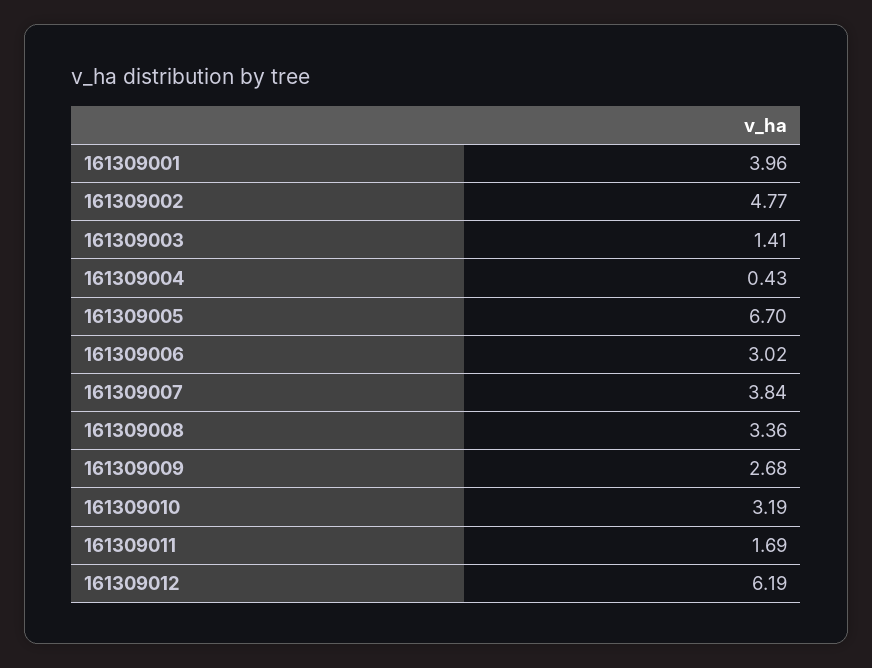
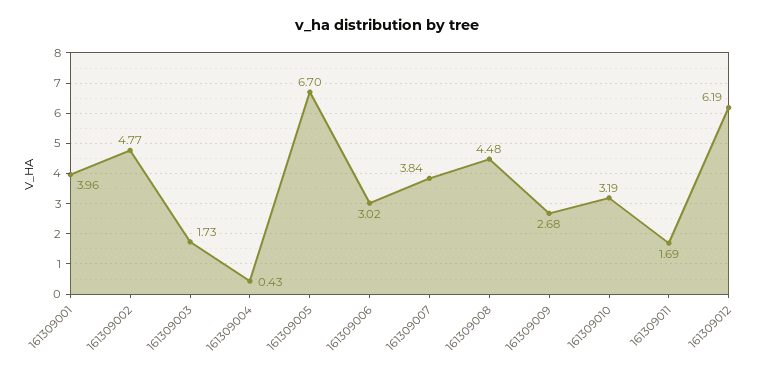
161309003: 1.41 -> 1.73
161309008: 3.36 -> 4.48

